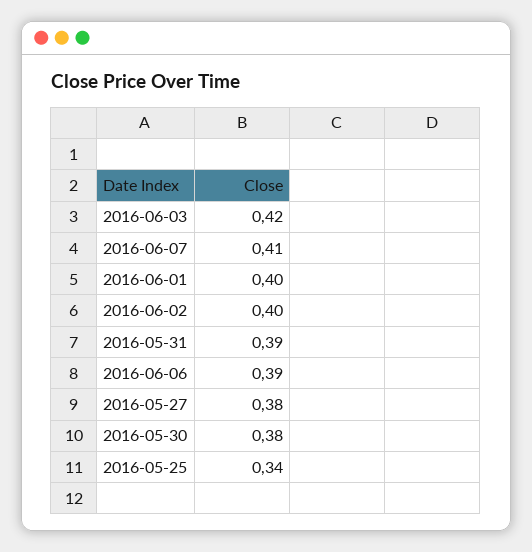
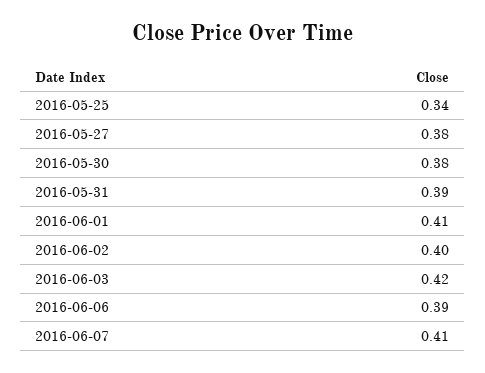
2016-06-01: 0.4 -> 0.41

